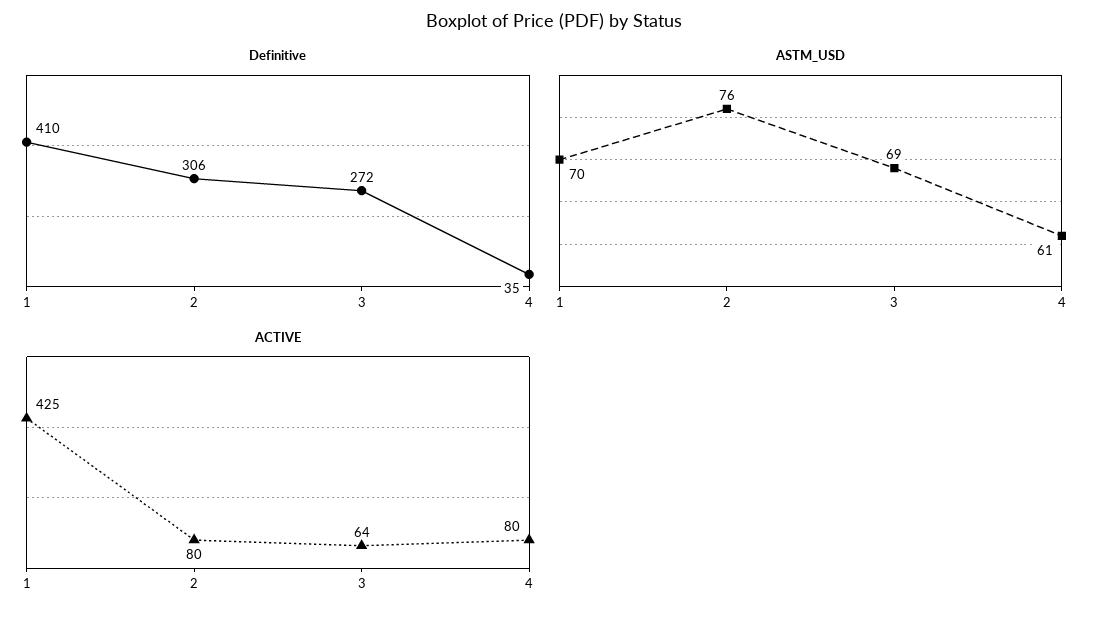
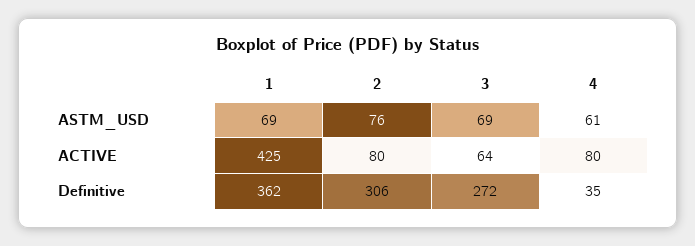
Definitive, 1: 410 -> 362
ASTM_USD, 1: 70 -> 69

